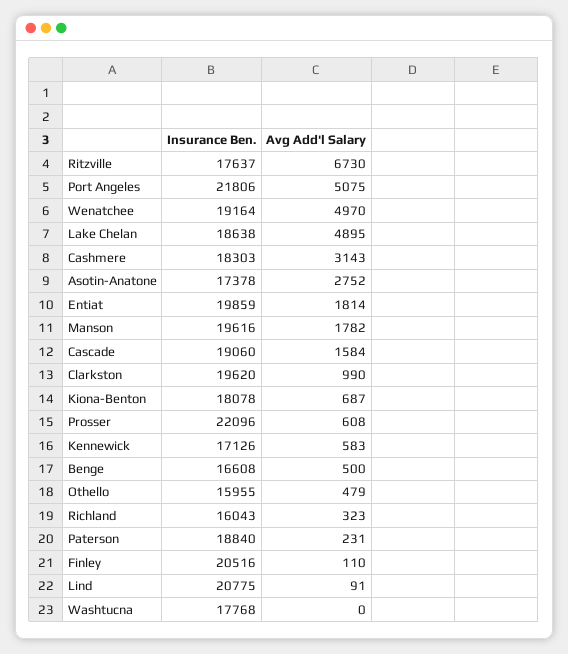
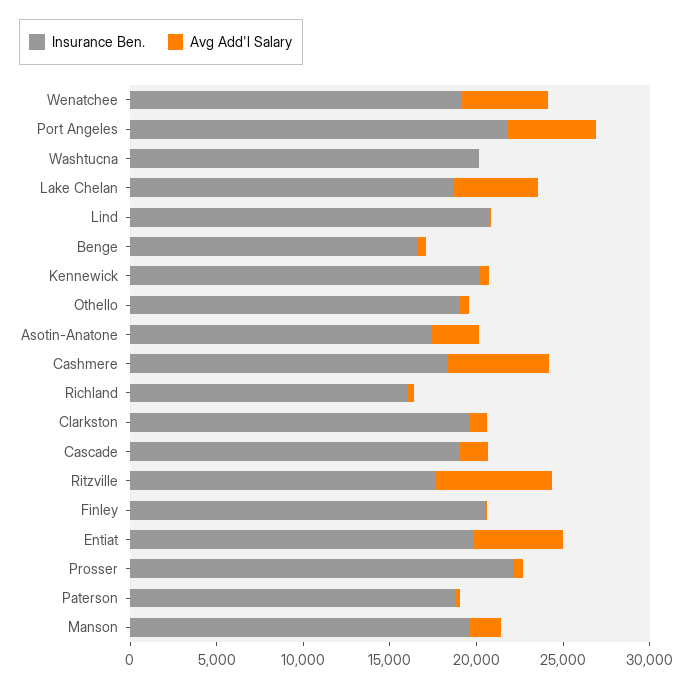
Avg Add'l Salary, Cashmere: 3143 -> 6000
Avg Add'l Salary, Entiat: 1814 -> 5000
Insurance Ben., Kiona-Benton: 18078 -> none
Avg Add'l Salary, Kiona-Benton: 687 -> none
Insurance Ben., Kennewick: 17126 -> 20000
Insurance Ben., Othello: 15955 -> 19000
Insurance Ben., Washtucna: 17768 -> 20000

